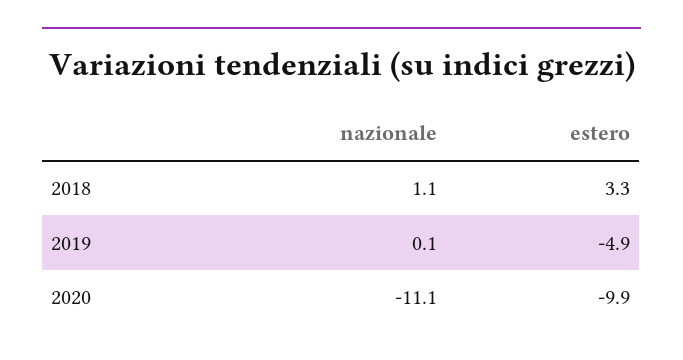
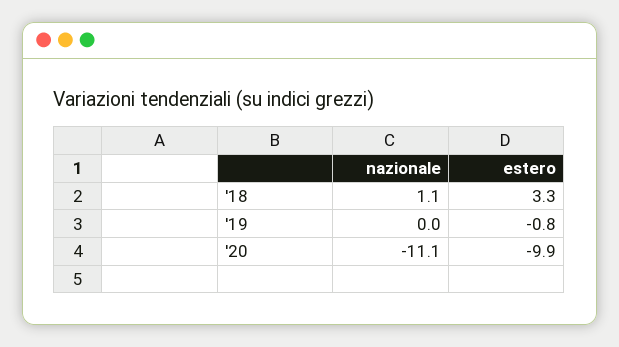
nazionale, 2019: 0.1 -> 0
estero, 2019: -4.9 -> -0.8

